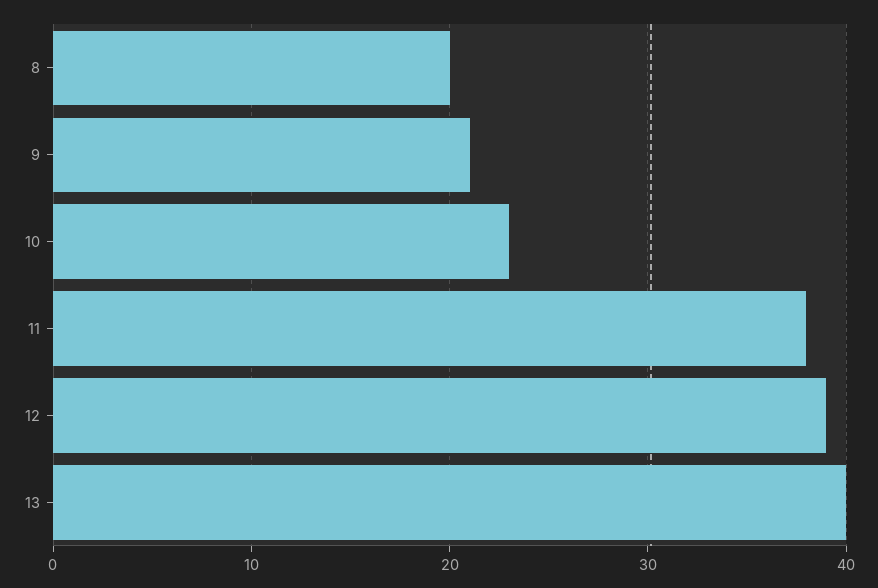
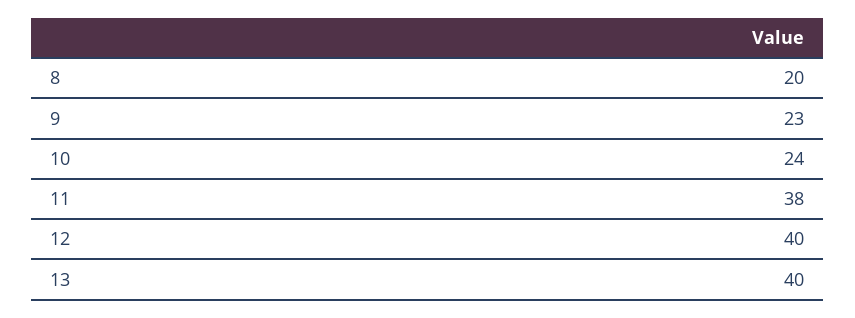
9: 21 -> 23
10: 23 -> 24
12: 39 -> 40

